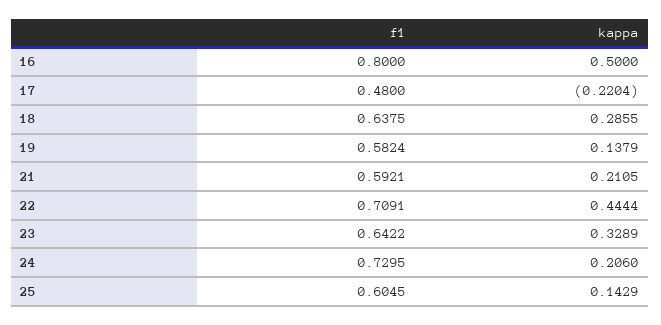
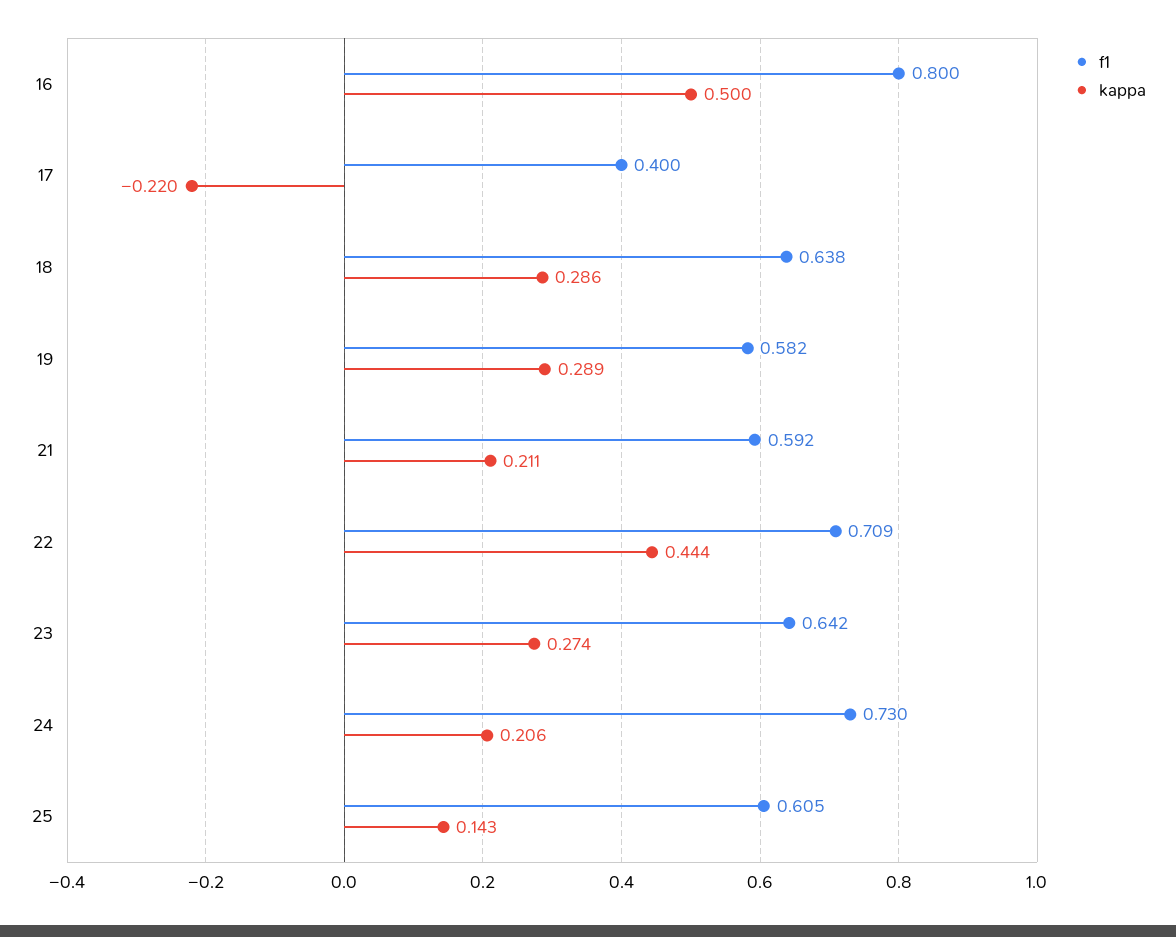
f1, 17: 0.48 -> 0.4
kappa, 19: 0.1379 -> 0.289
kappa, 23: 0.3289 -> 0.274

